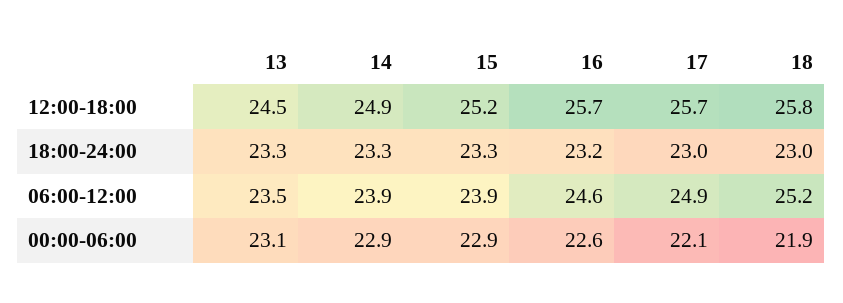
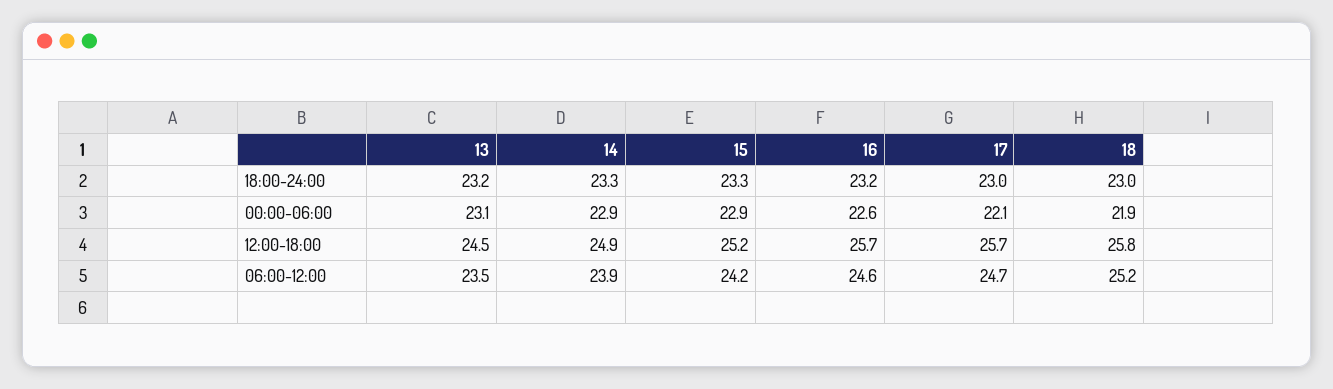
13, 18:00-24:00: 23.3 -> 23.2
15, 06:00-12:00: 23.9 -> 24.2
17, 06:00-12:00: 24.9 -> 24.7

